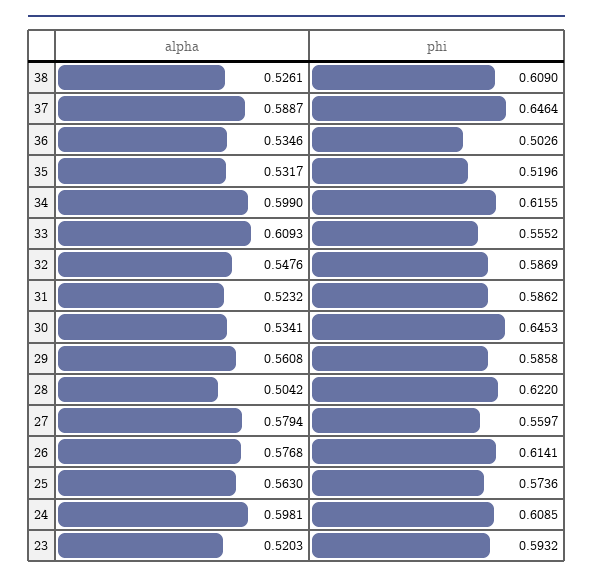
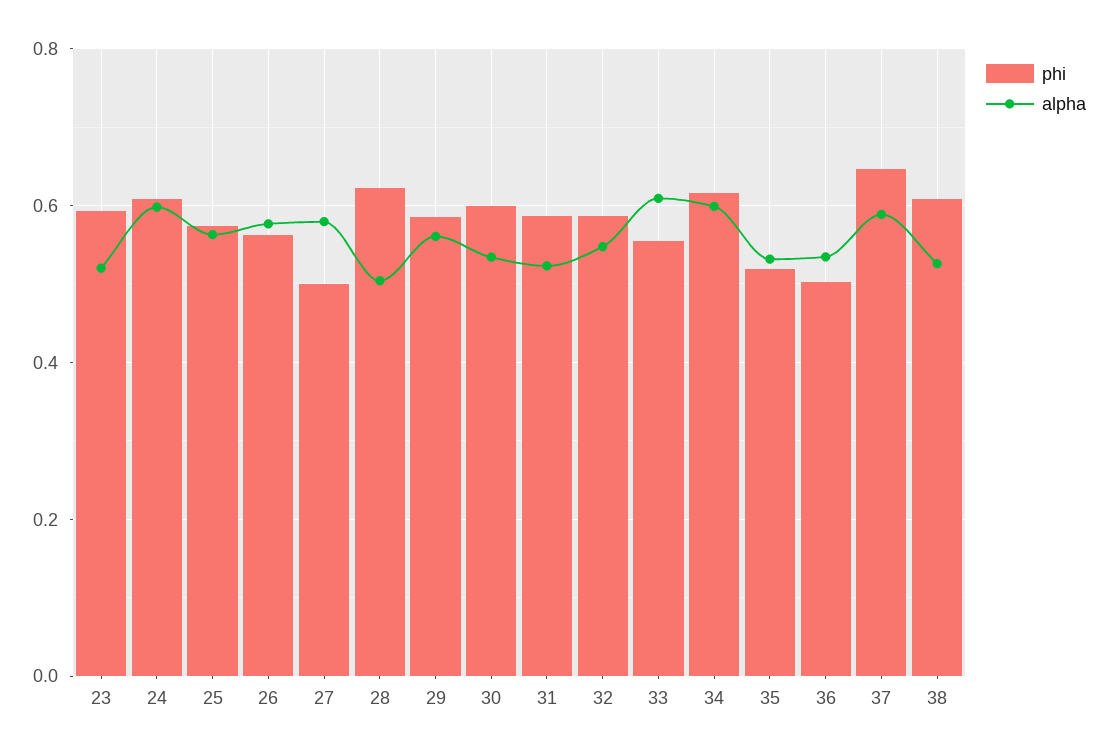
phi, 30: 0.6453 -> 0.6
phi, 27: 0.5597 -> 0.5
phi, 26: 0.6141 -> 0.56

